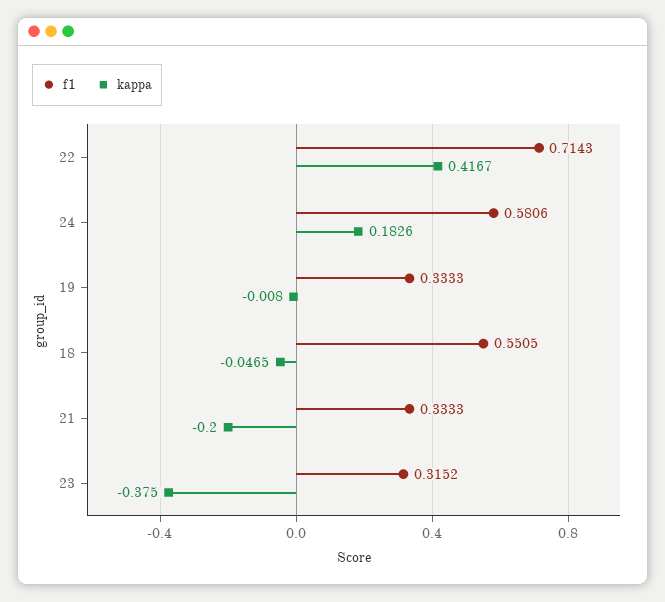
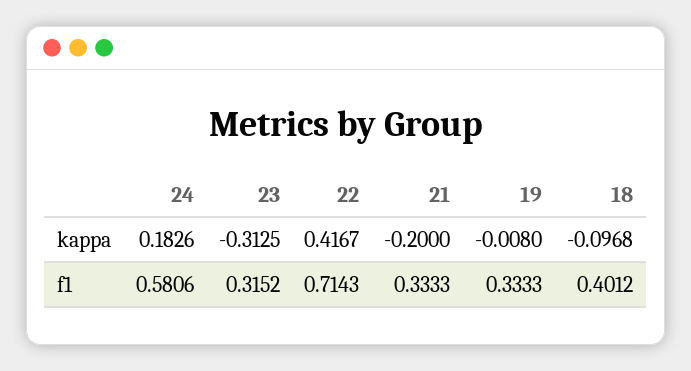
f1, 18: 0.5505 -> 0.4012
kappa, 18: -0.0465 -> -0.0968
kappa, 23: -0.375 -> -0.3125

